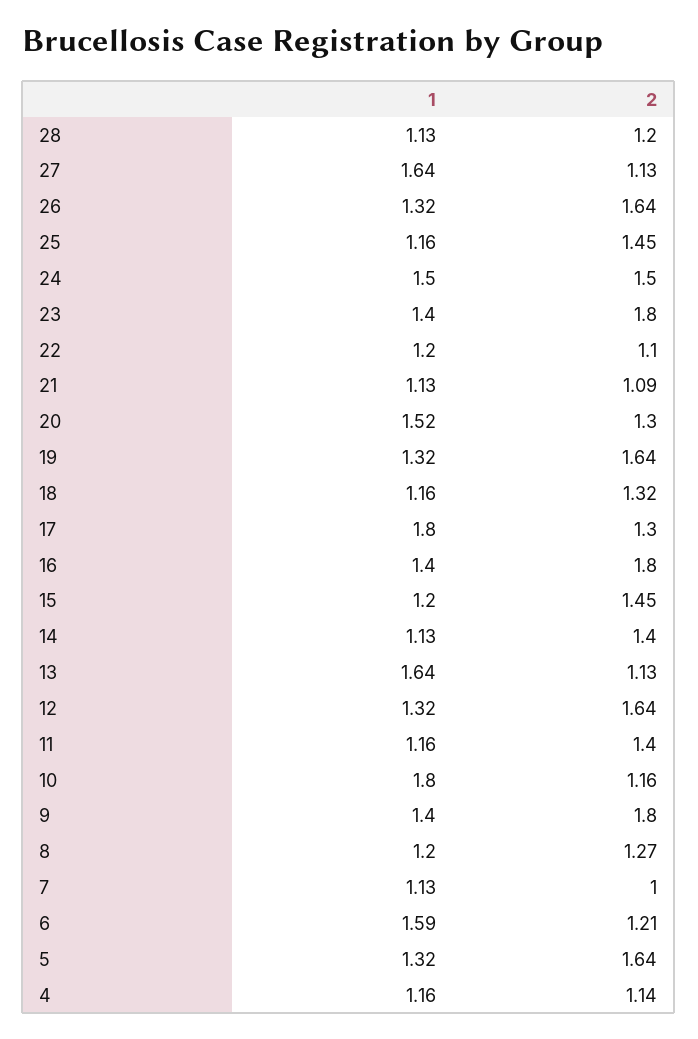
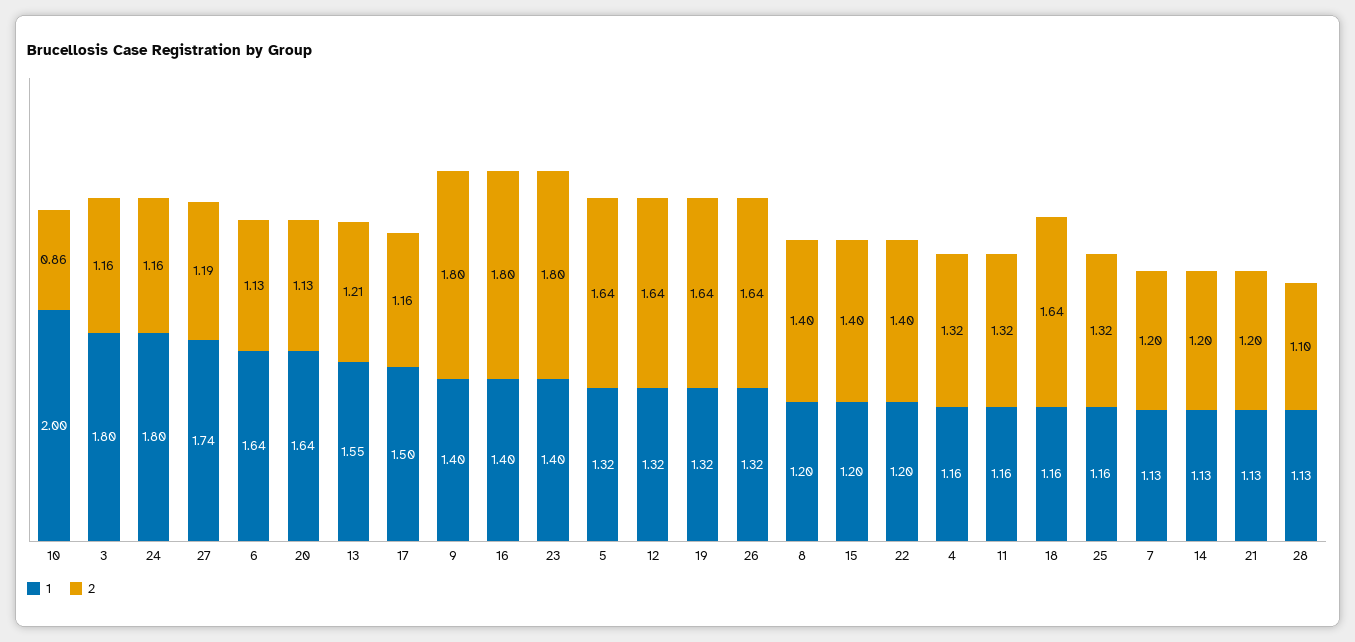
2, 28: 1.2 -> 1.1
1, 27: 1.64 -> 1.74
2, 27: 1.13 -> 1.19
2, 25: 1.45 -> 1.32
1, 24: 1.5 -> 1.8
2, 24: 1.5 -> 1.16
2, 22: 1.1 -> 1.4
2, 21: 1.09 -> 1.2
1, 20: 1.52 -> 1.64
2, 20: 1.3 -> 1.13
2, 18: 1.32 -> 1.64
1, 17: 1.8 -> 1.5
2, 17: 1.3 -> 1.16
2, 15: 1.45 -> 1.4
2, 14: 1.4 -> 1.2
1, 13: 1.64 -> 1.55
2, 13: 1.13 -> 1.21
2, 11: 1.4 -> 1.32
1, 10: 1.8 -> 2
2, 10: 1.16 -> 0.86
2, 8: 1.27 -> 1.4
2, 7: 1 -> 1.2
1, 6: 1.59 -> 1.64
2, 6: 1.21 -> 1.13
2, 4: 1.14 -> 1.32
1, 3: none -> 1.8
2, 3: none -> 1.16

